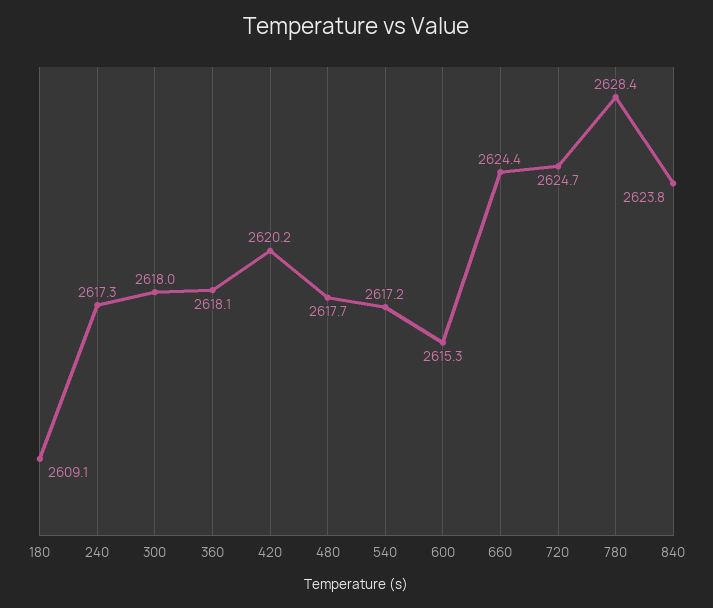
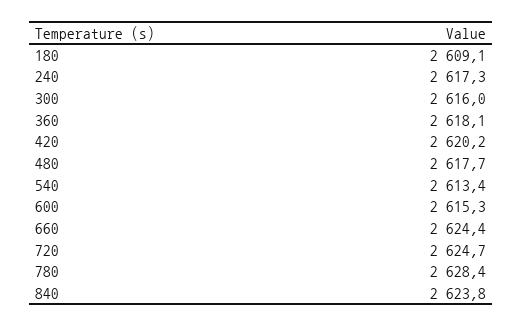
300: 2618 -> 2616
540: 2617.2 -> 2613.4

